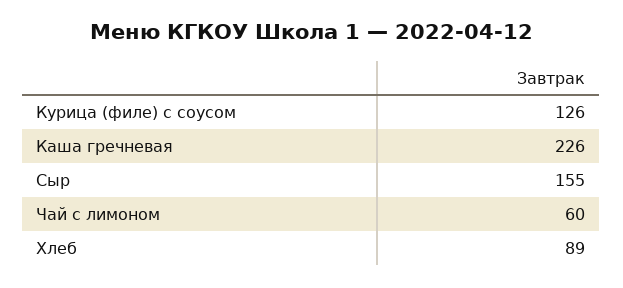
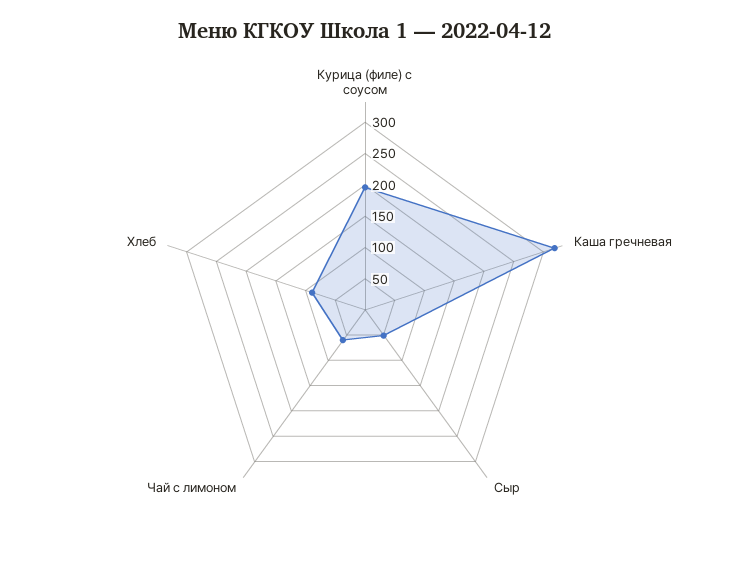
Курица (филе) с соусом: 126 -> 200
Каша гречневая: 226 -> 325
Сыр: 155 -> 50

